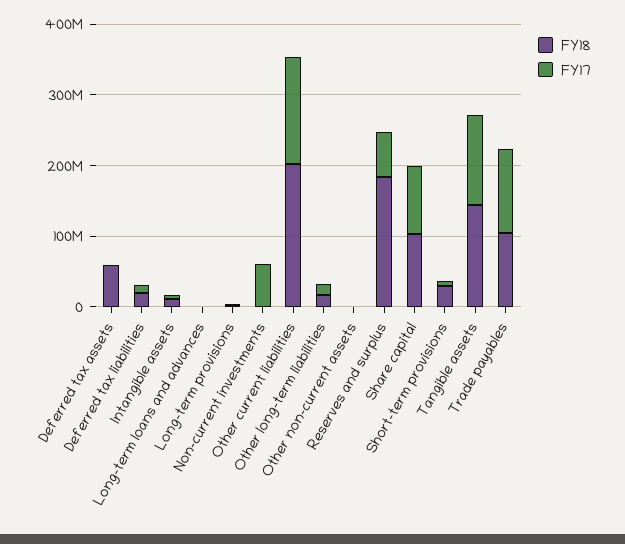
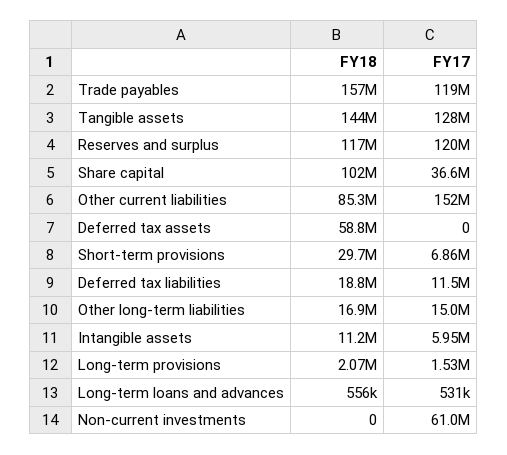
FY18, Other current liabilities: 200000000 -> 85300000
FY18, Other non-current assets: 0 -> none
FY17, Other non-current assets: 0 -> none
FY18, Reserves and surplus: 180000000 -> 117000000
FY17, Reserves and surplus: 60000000 -> 120000000
FY17, Share capital: 100000000 -> 36600000
FY18, Trade payables: 100000000 -> 157000000

